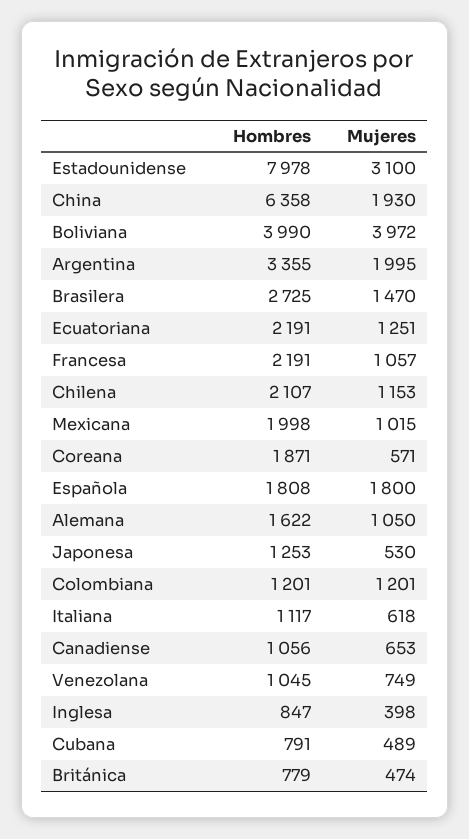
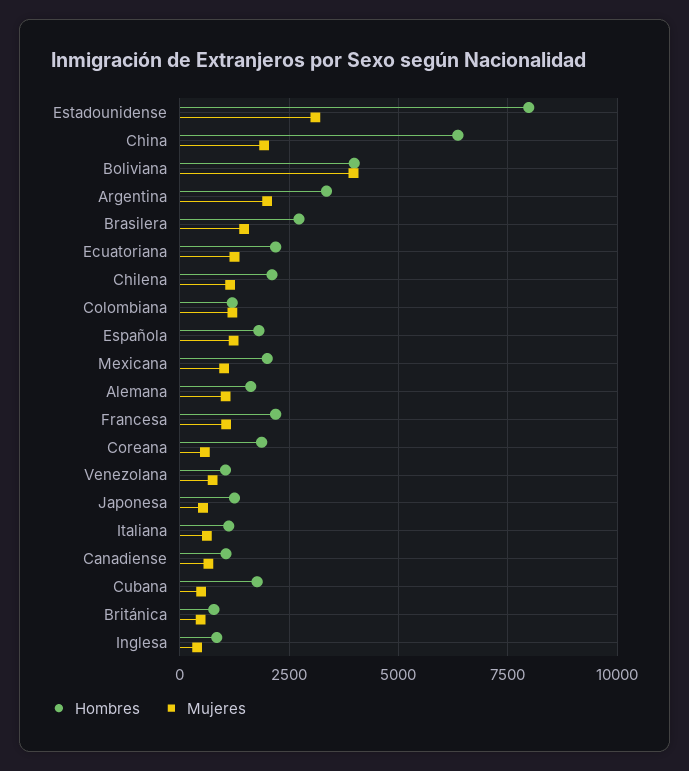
Mujeres, Española: 1800 -> 1250
Hombres, Cubana: 791 -> 1750

